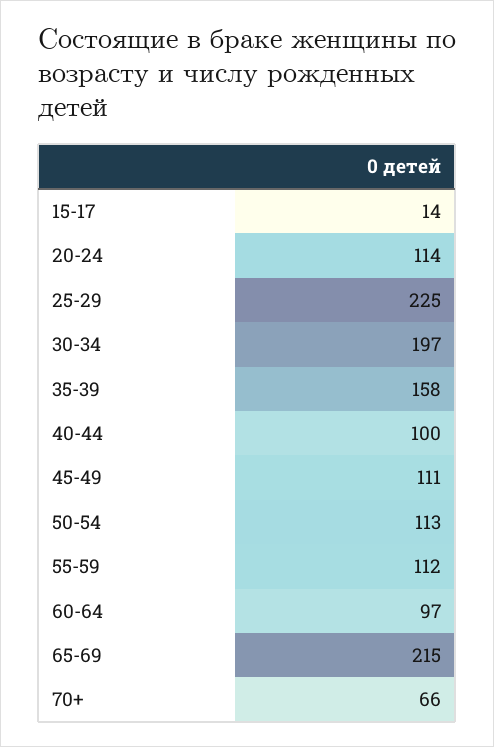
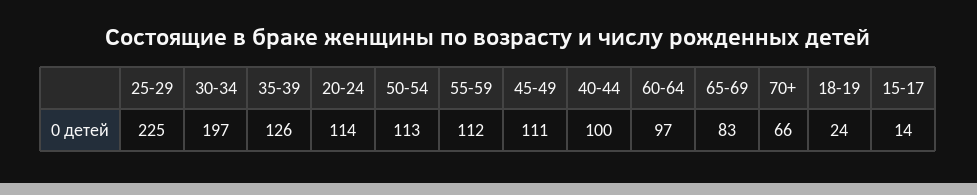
35-39: 158 -> 126
65-69: 215 -> 83
18-19: none -> 24

